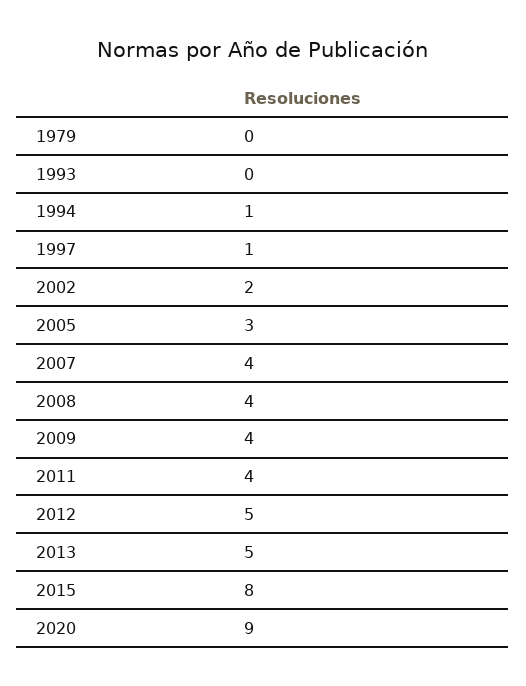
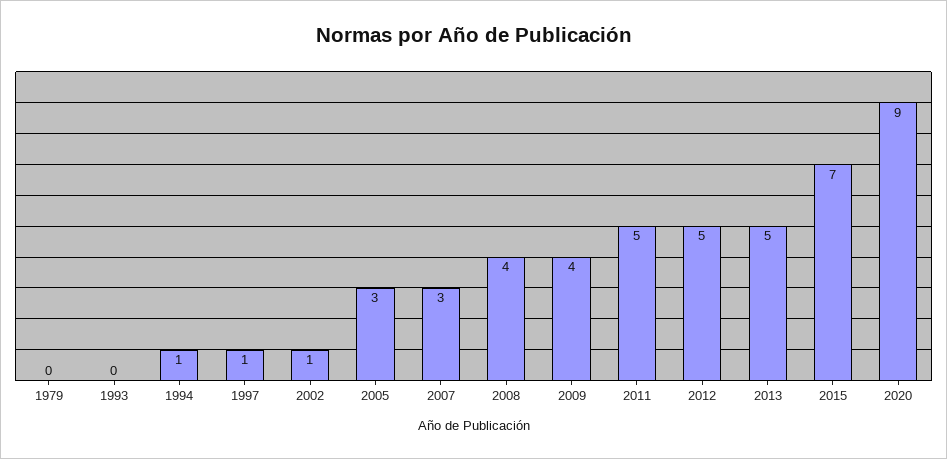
2002: 2 -> 1
2007: 4 -> 3
2011: 4 -> 5
2015: 8 -> 7

